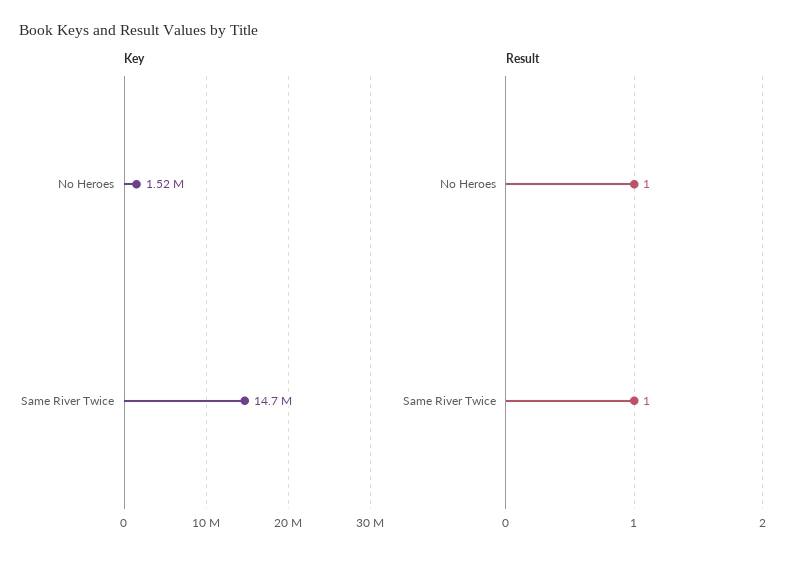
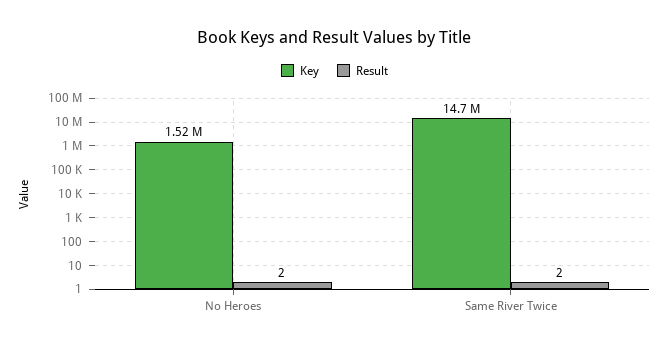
Result, No Heroes: 1 -> 2
Result, Same River Twice: 1 -> 2

